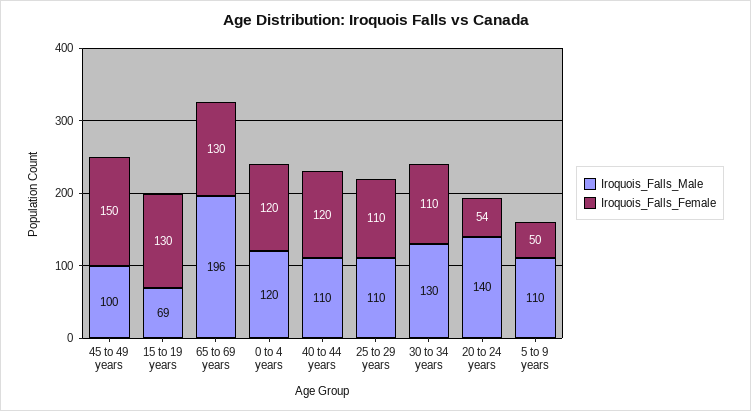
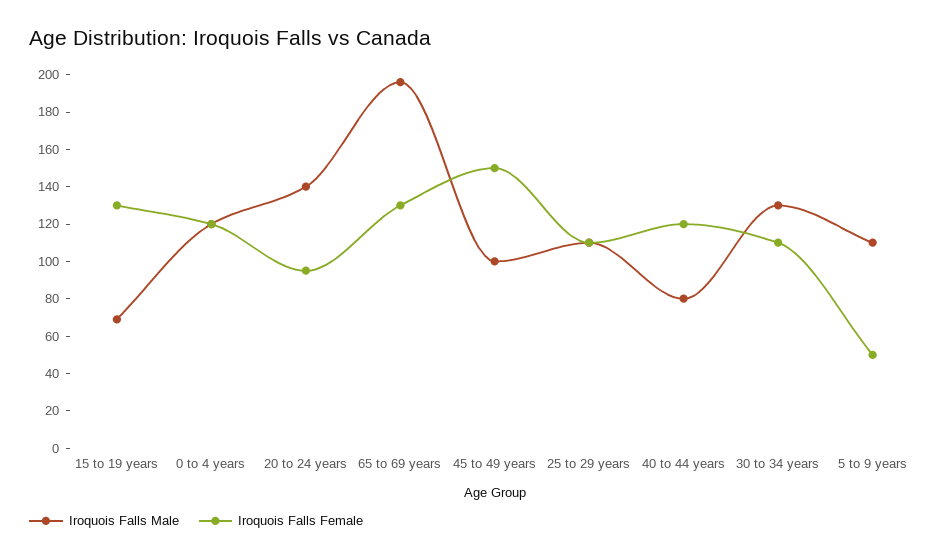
Iroquois_Falls_Male, 40 to 44 years: 110 -> 80
Iroquois_Falls_Female, 20 to 24 years: 54 -> 95

